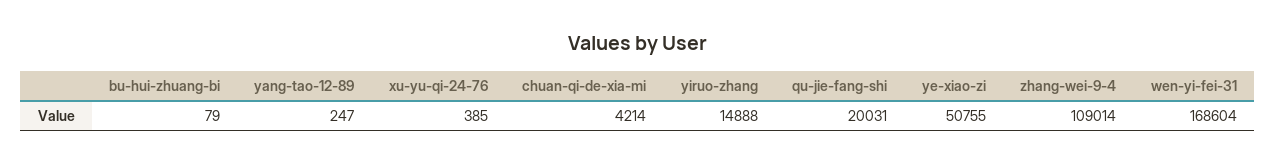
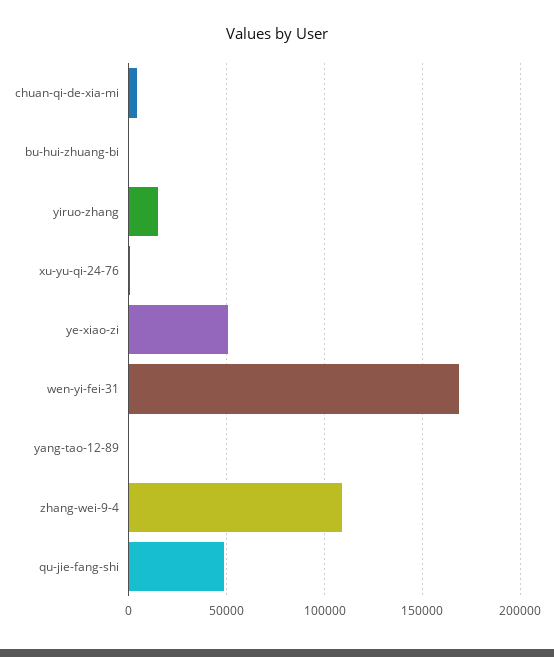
qu-jie-fang-shi: 20031 -> 50000

